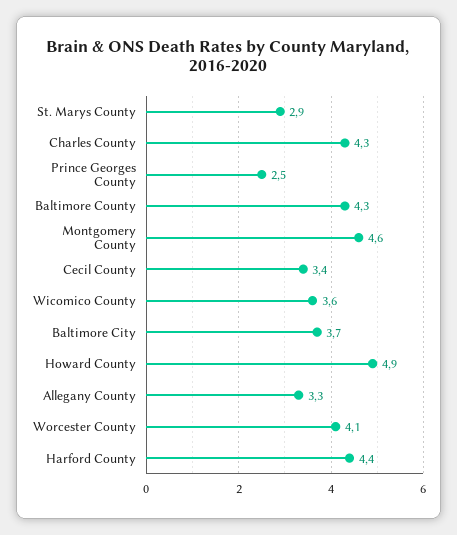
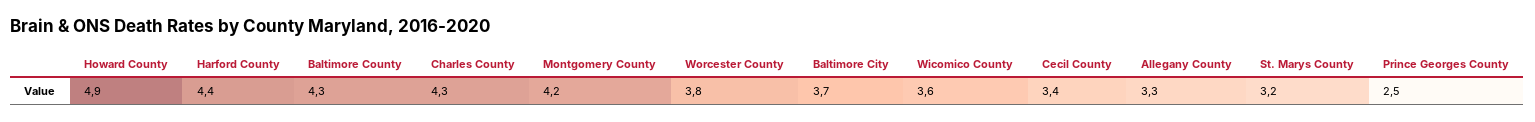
St. Marys County: 2.9 -> 3.2
Montgomery County: 4.6 -> 4.2
Worcester County: 4.1 -> 3.8

